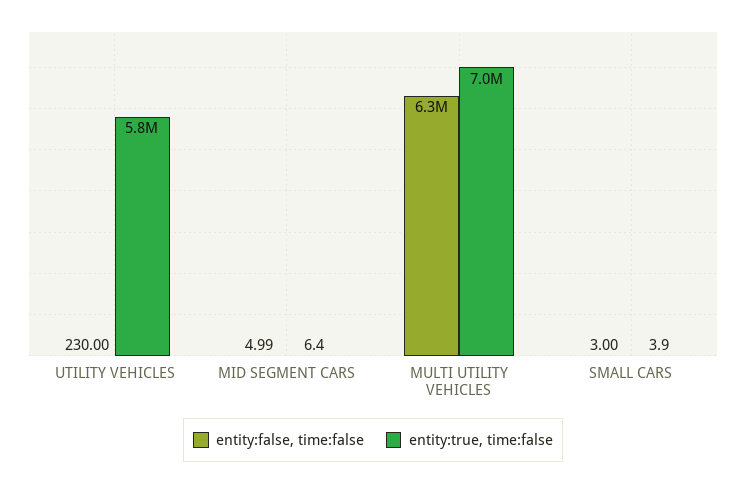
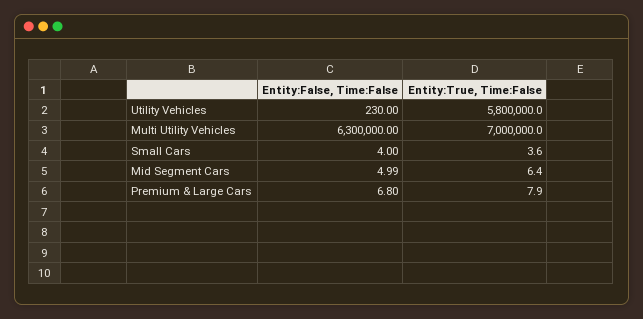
entity:false, time:false, SMALL CARS: 3 -> 4
entity:true, time:false, SMALL CARS: 3.9 -> 3.6
entity:false, time:false, Premium & Large Cars: none -> 6.8
entity:true, time:false, Premium & Large Cars: none -> 7.9

